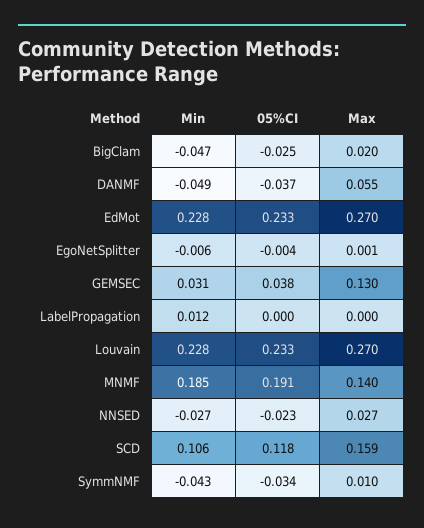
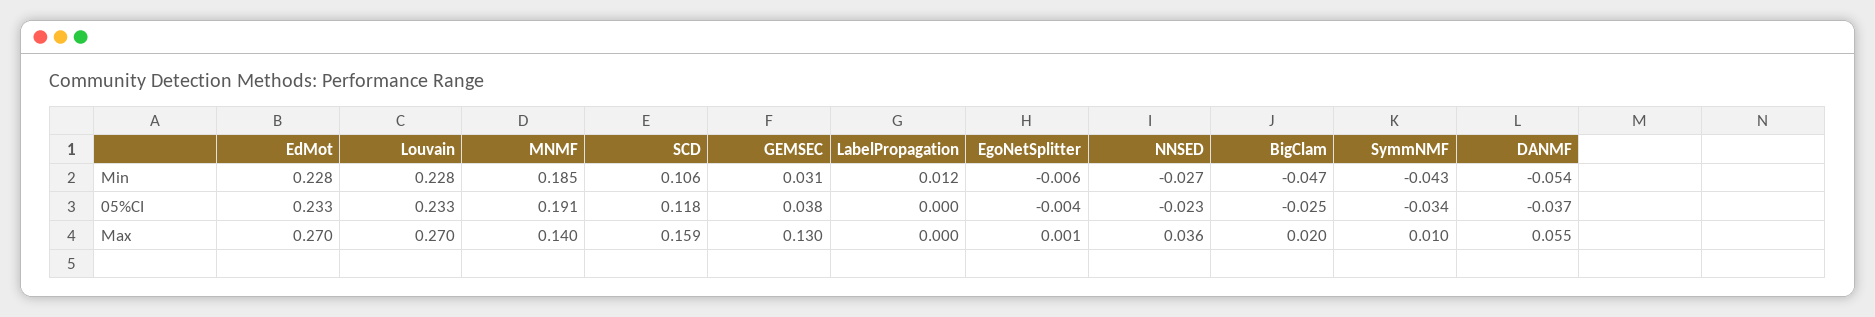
Min, DANMF: -0.049 -> -0.054
Max, NNSED: 0.027 -> 0.036

